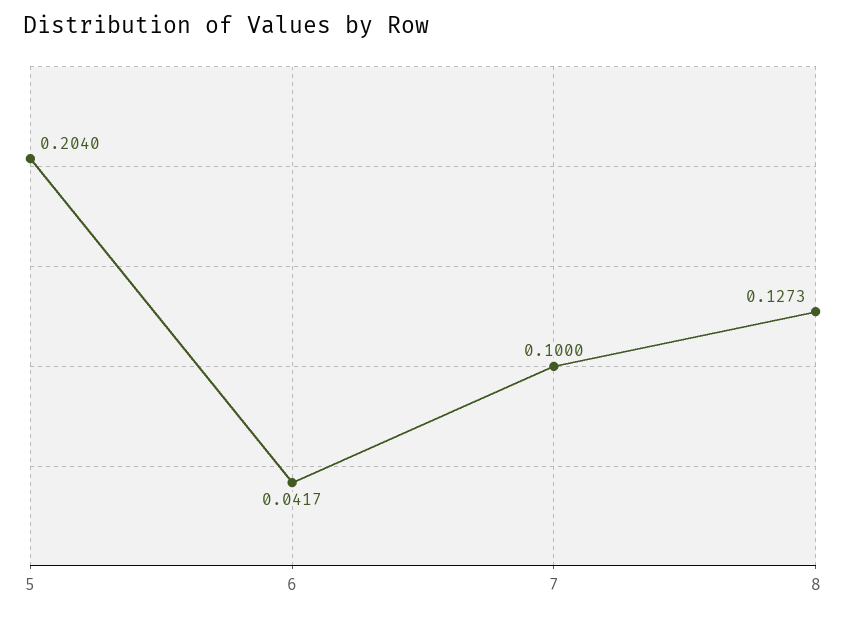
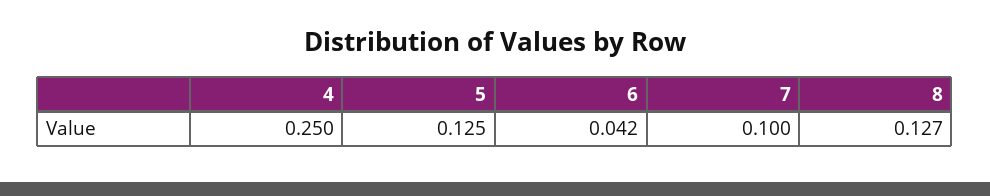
5: 0.204 -> 0.125
4: none -> 0.25

